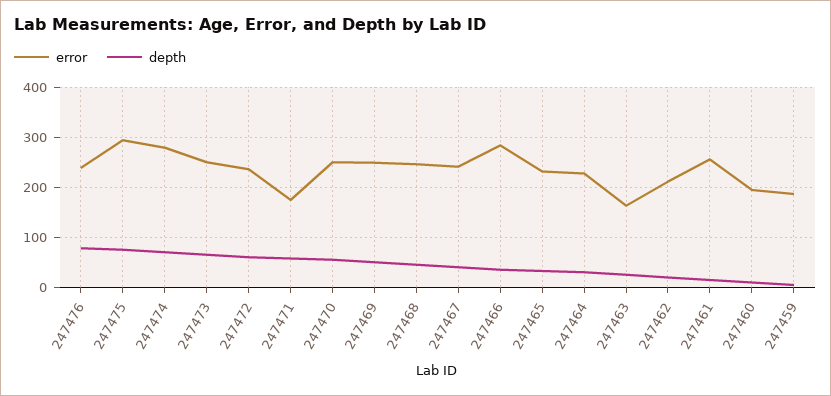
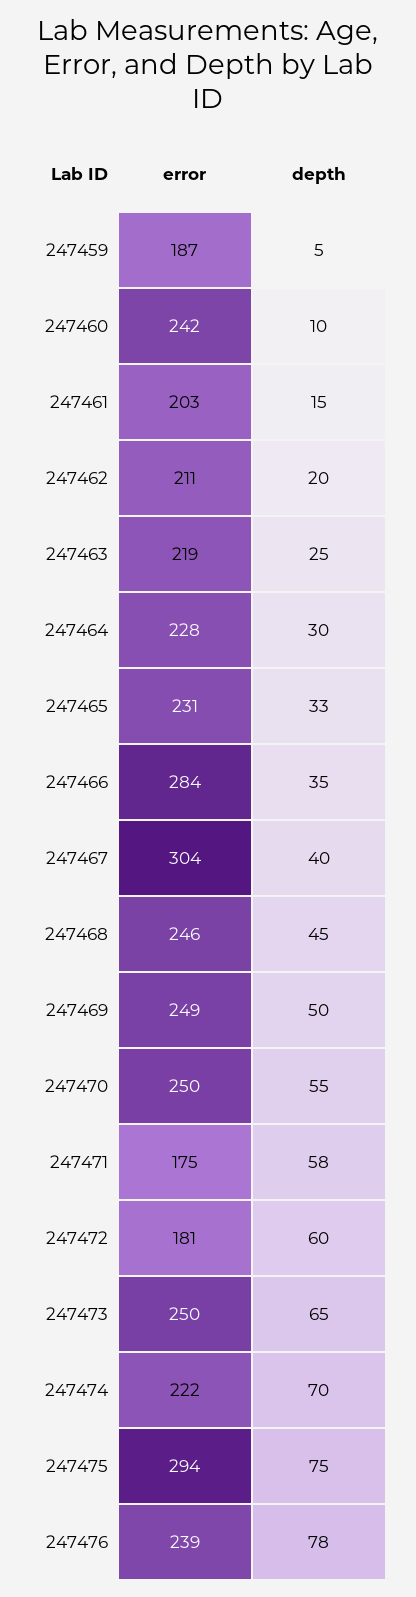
error, 247474: 280 -> 222
error, 247472: 240 -> 181
error, 247467: 240 -> 304
error, 247463: 160 -> 219
error, 247461: 260 -> 203
error, 247460: 200 -> 242

